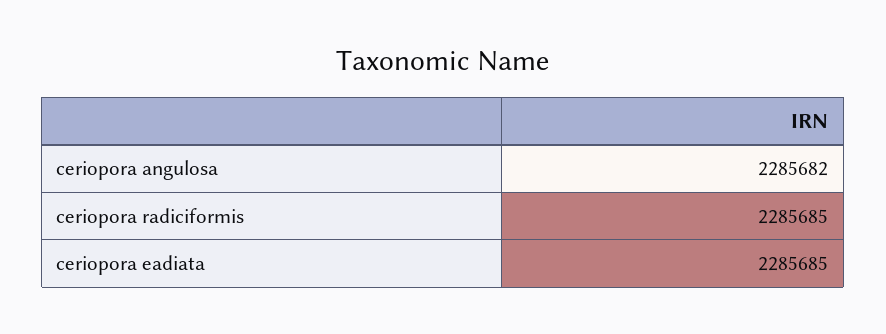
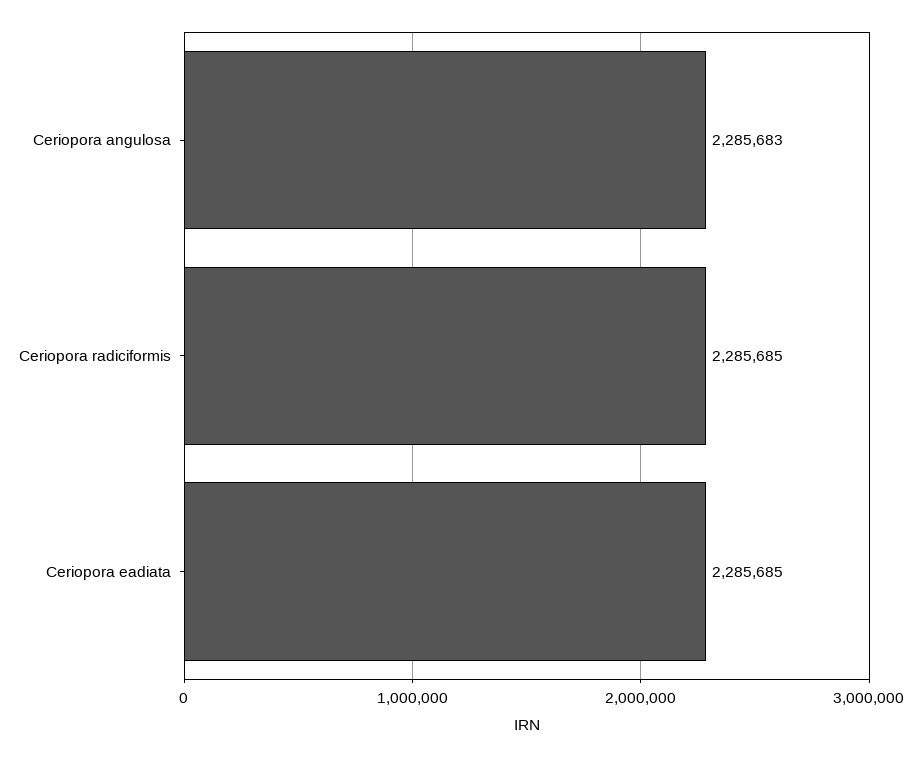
ceriopora angulosa: 2285682 -> 2285683

